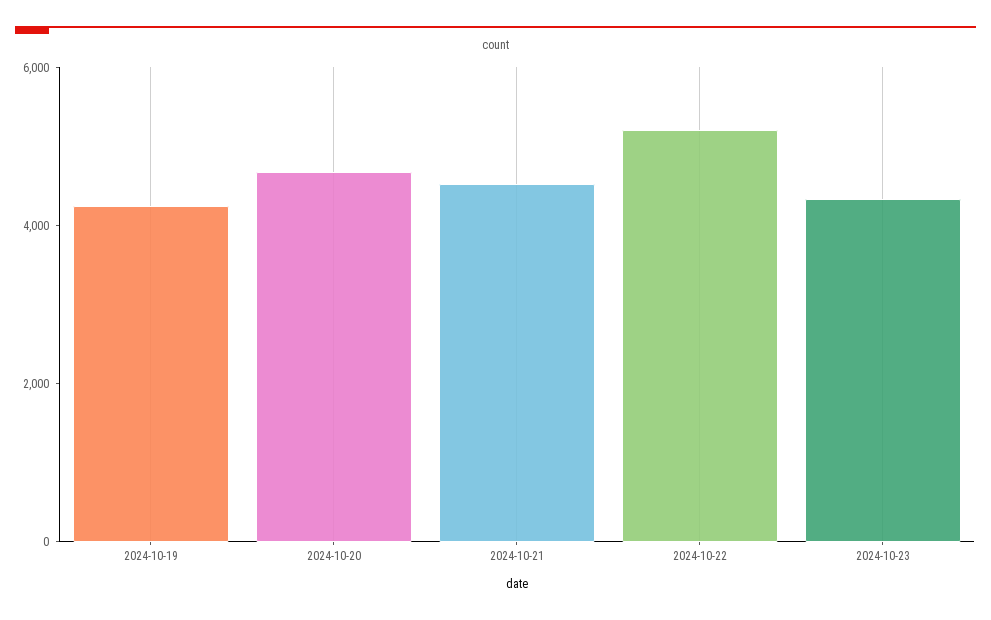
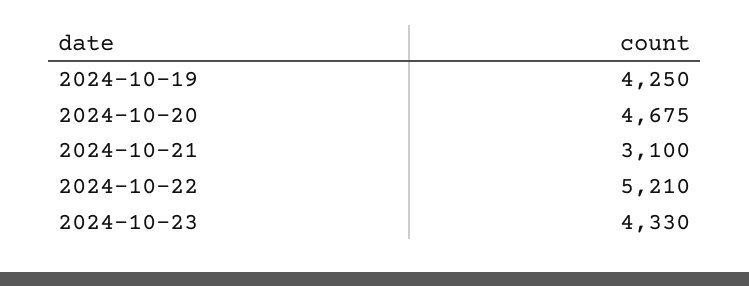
2024-10-21: 4500 -> 3100

